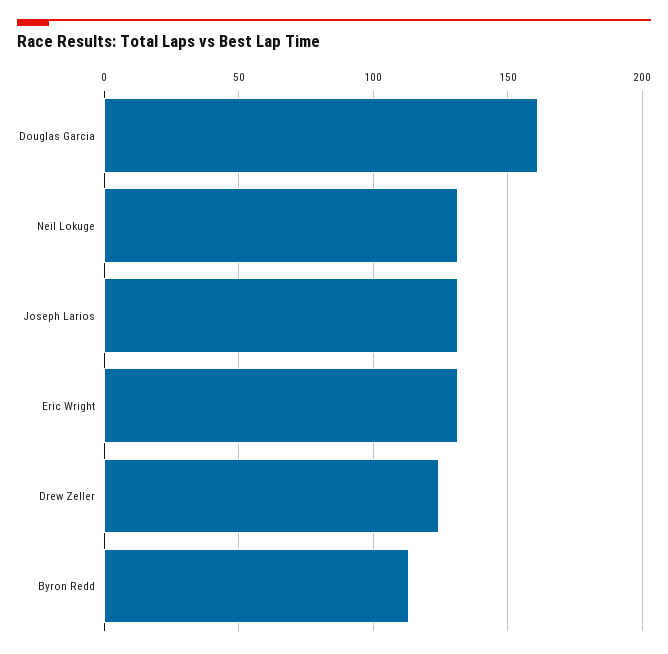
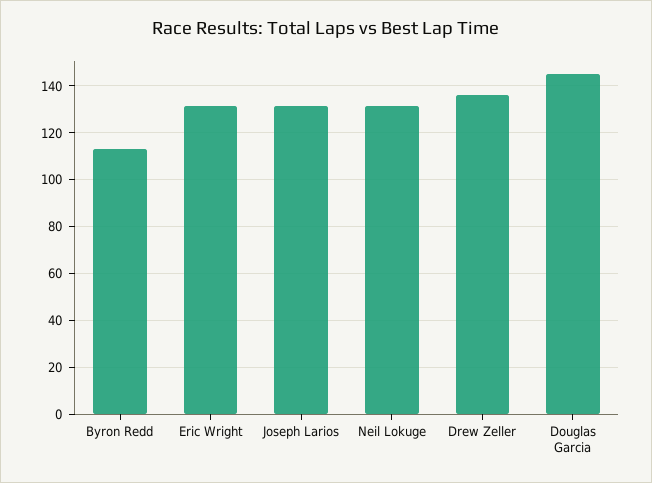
Douglas Garcia: 160 -> 145
Drew Zeller: 125 -> 135

